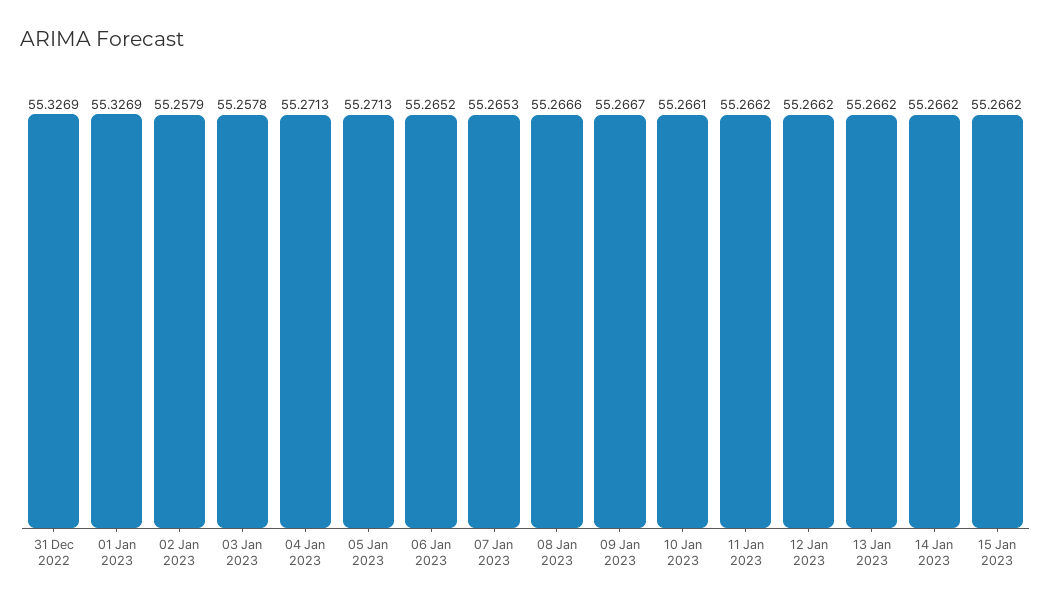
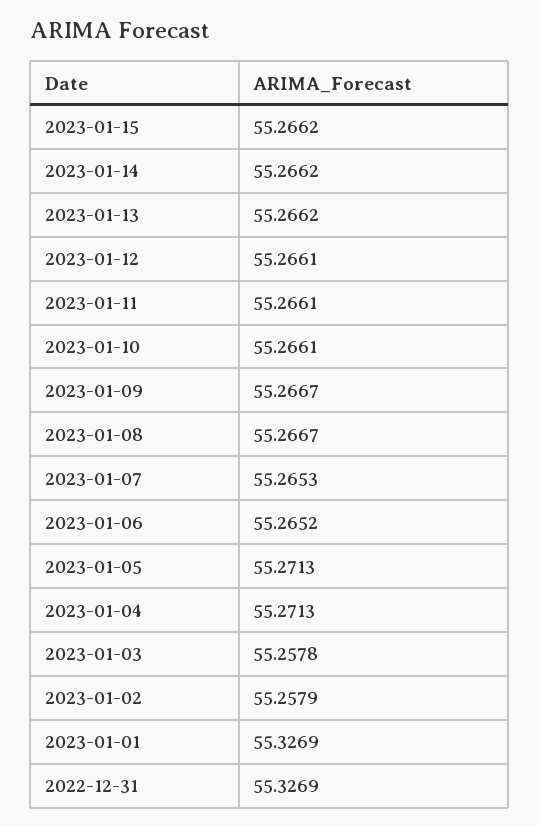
08 Jan 2023: 55.2666 -> 55.2667
11 Jan 2023: 55.2662 -> 55.2661
12 Jan 2023: 55.2662 -> 55.2661

